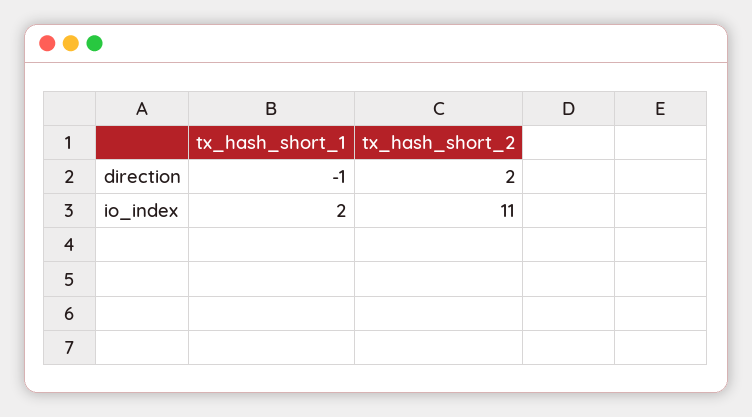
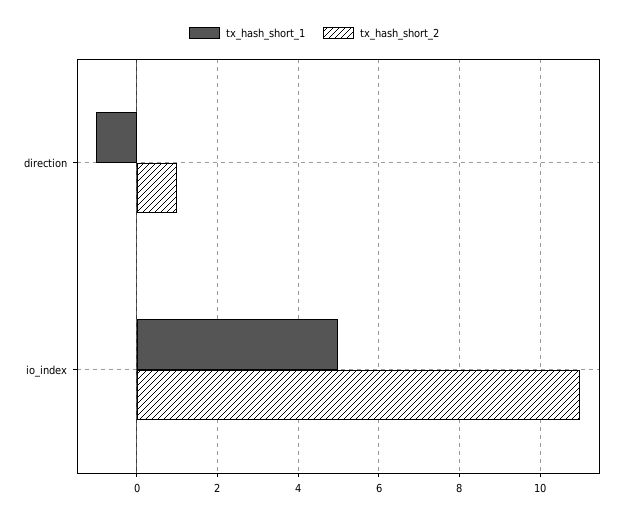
tx_hash_short_2, direction: 2 -> 1
tx_hash_short_1, io_index: 2 -> 5

